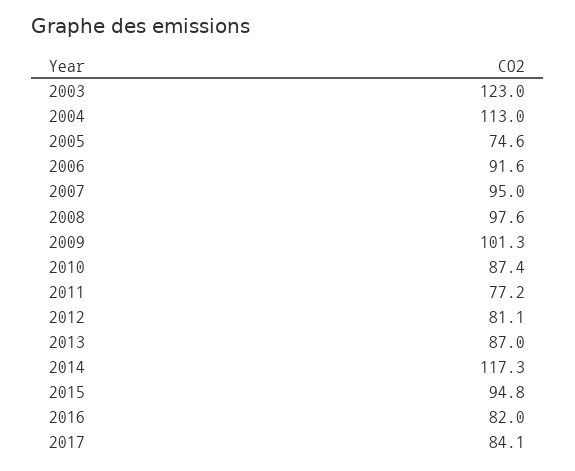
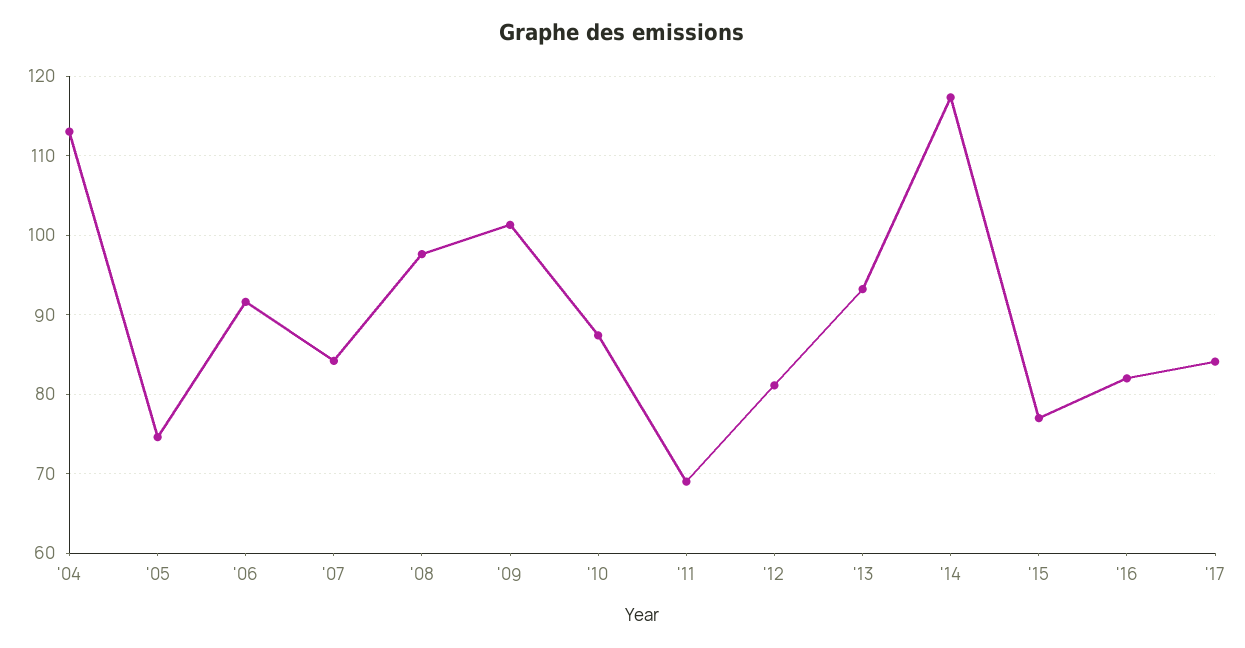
2003: 123 -> none
2007: 95 -> 84
2011: 77.2 -> 69
2013: 87 -> 93
2015: 94.8 -> 77

